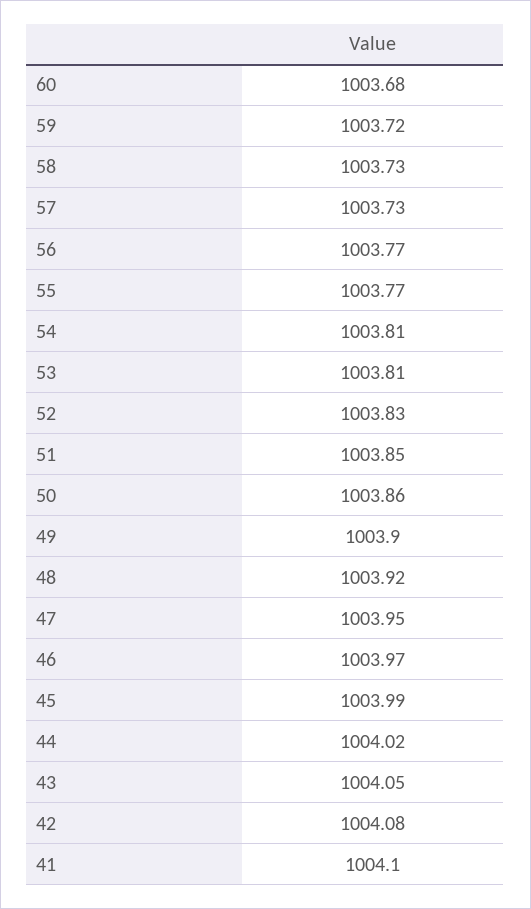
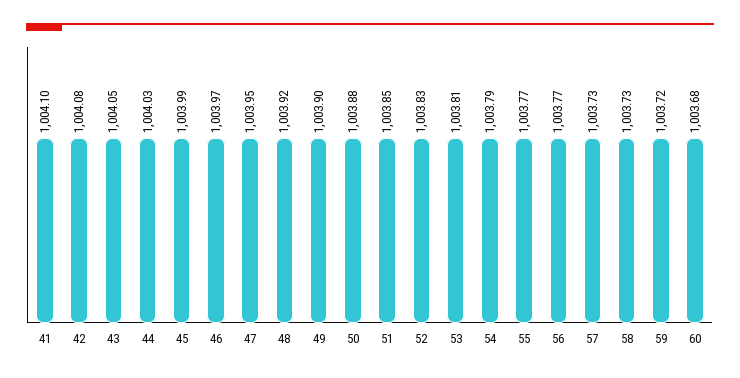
54: 1003.81 -> 1003.79
50: 1003.86 -> 1003.88
44: 1004.02 -> 1004.03

